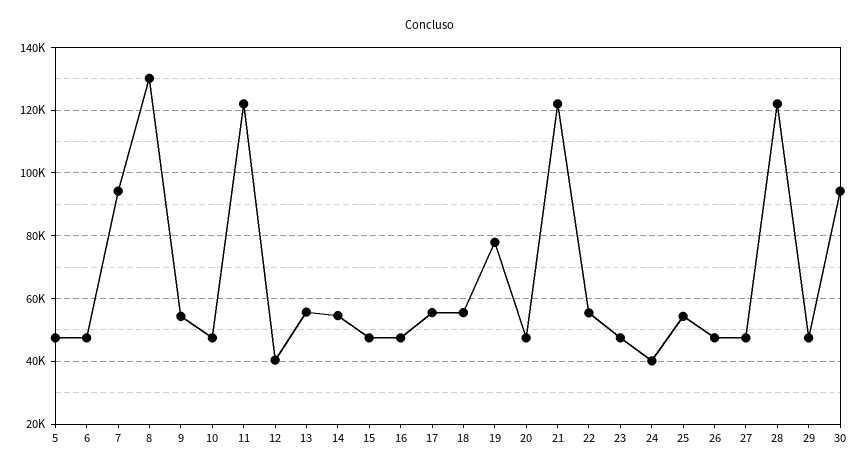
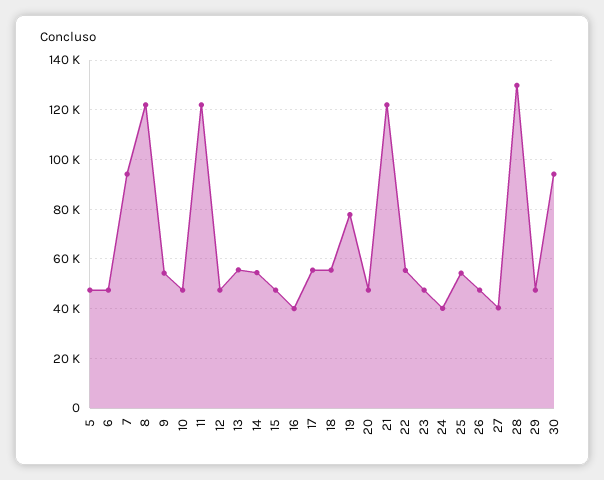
8: 130000 -> 122500
12: 40000 -> 47500
16: 48000 -> 40000
27: 48000 -> 40000
28: 122000 -> 130000

